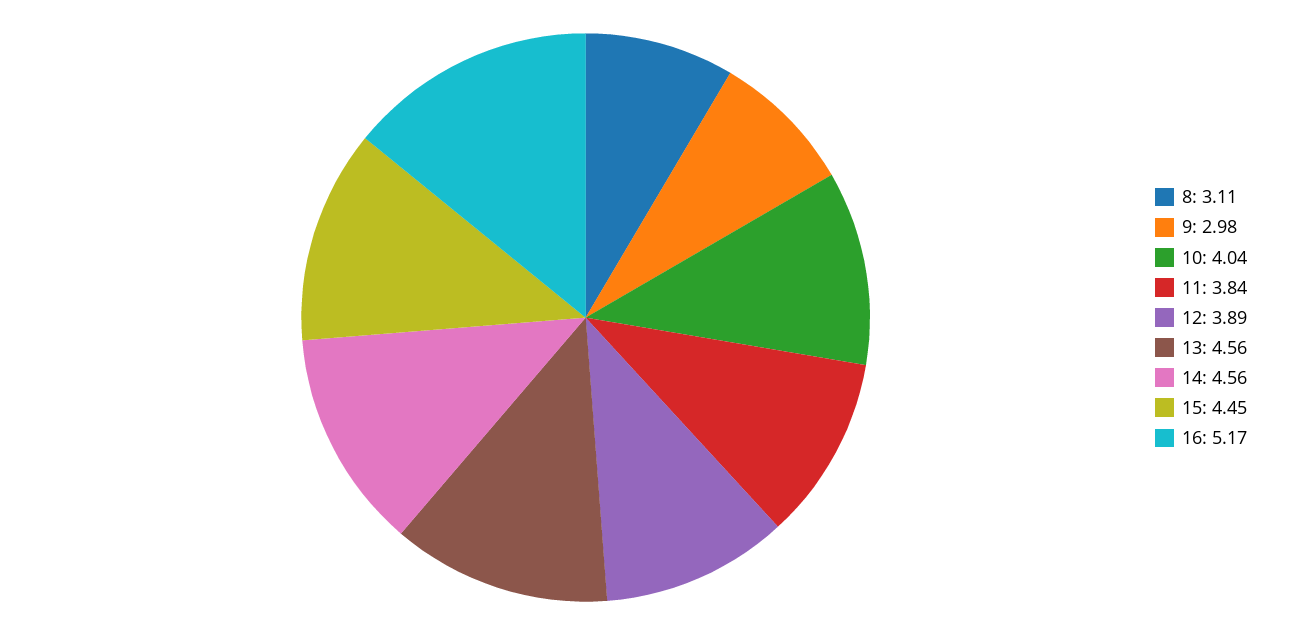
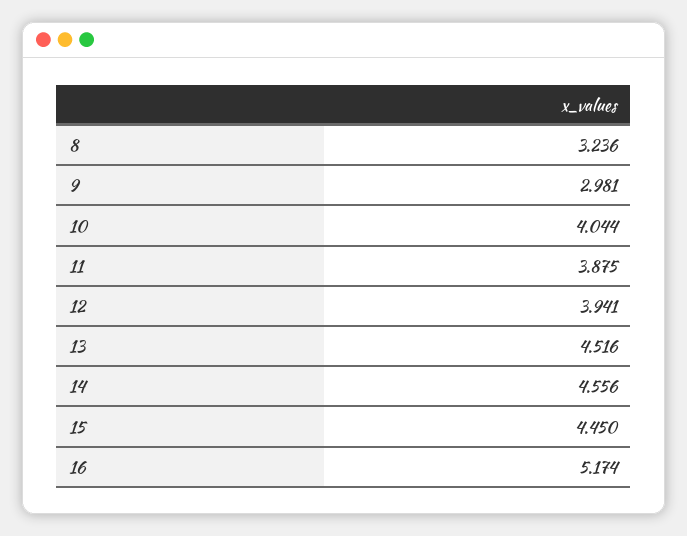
8: 3.11 -> 3.236
11: 3.84 -> 3.875
12: 3.89 -> 3.941
13: 4.56 -> 4.516

